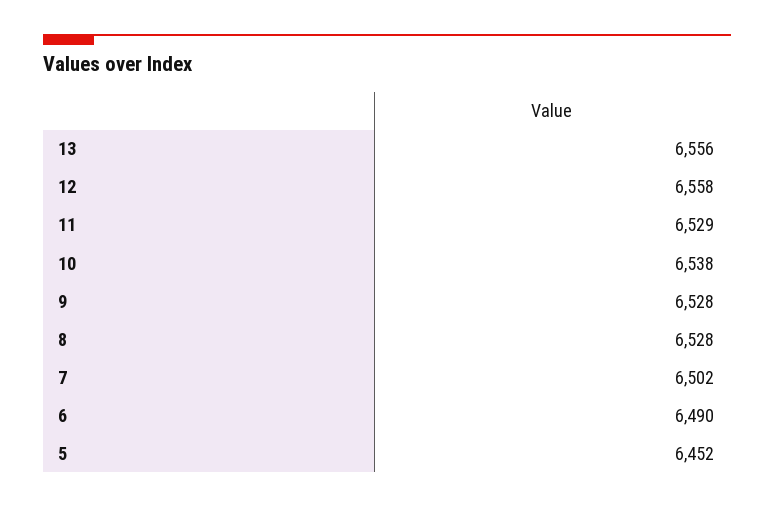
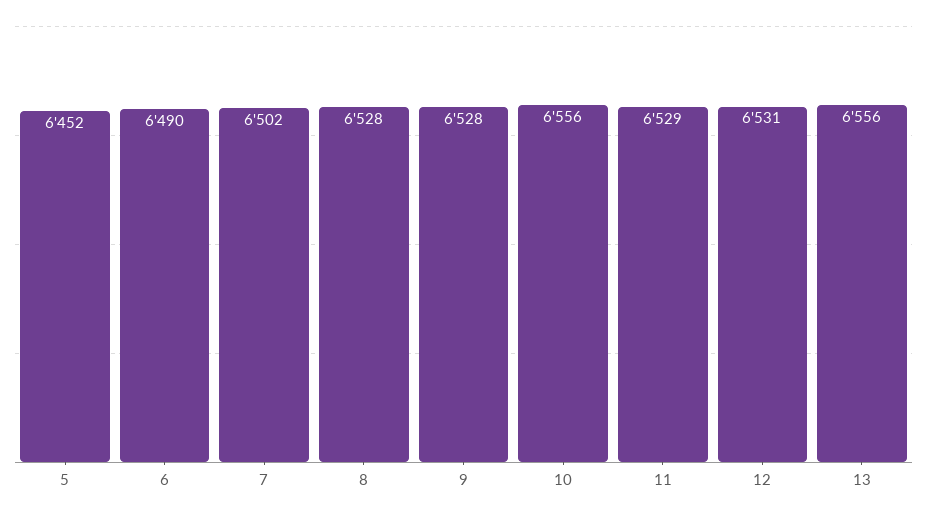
12: 6558 -> 6531
10: 6538 -> 6556

